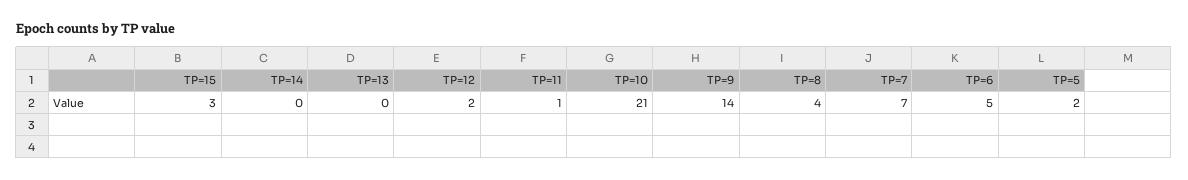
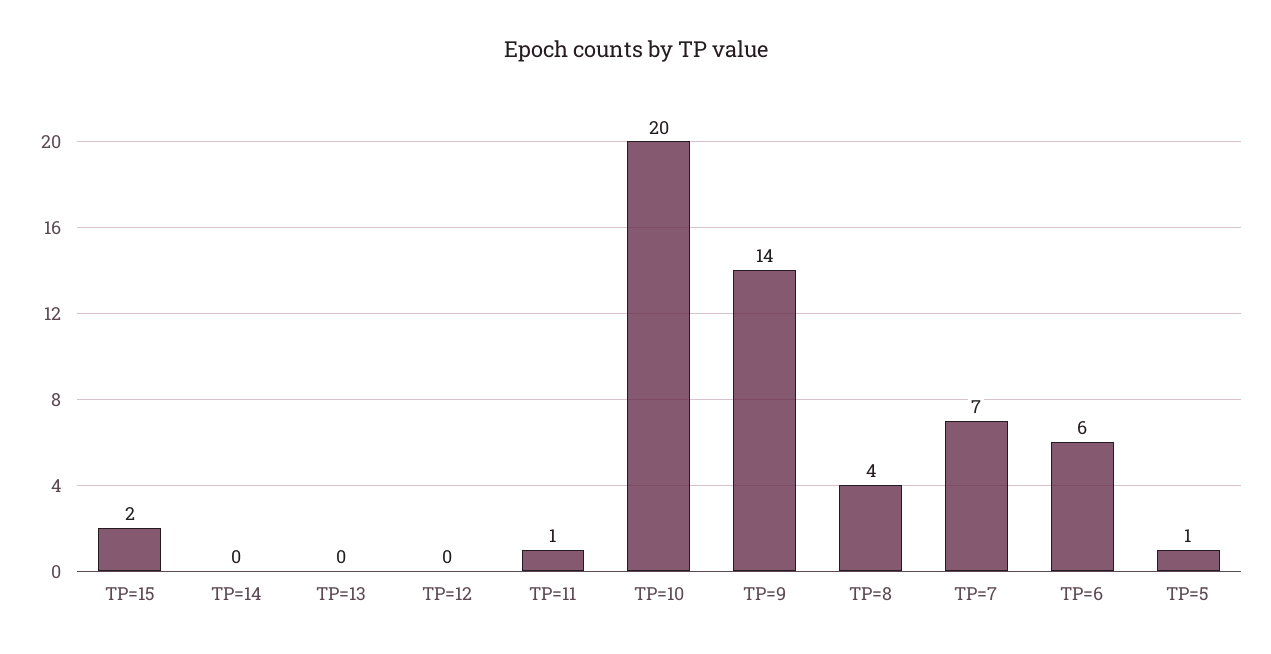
TP=15: 3 -> 2
TP=12: 2 -> 0
TP=10: 21 -> 20
TP=6: 5 -> 6
TP=5: 2 -> 1

